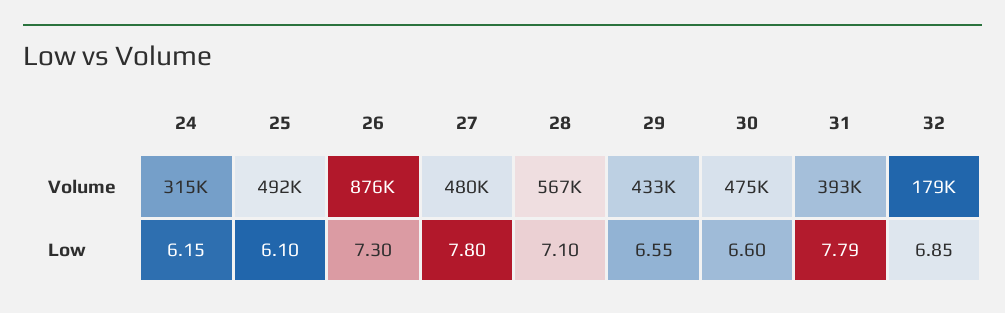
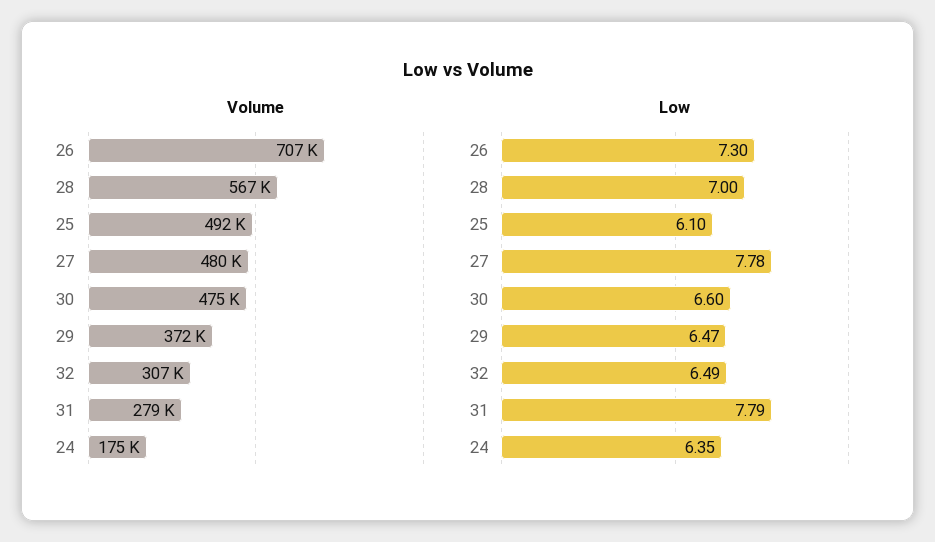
Volume, 24: 315000 -> 175000
Volume, 26: 876000 -> 707000
Volume, 29: 433000 -> 372000
Volume, 31: 393000 -> 279000
Volume, 32: 179000 -> 307000
Low, 24: 6.15 -> 6.35
Low, 27: 7.8 -> 7.78
Low, 28: 7.1 -> 7
Low, 29: 6.55 -> 6.47
Low, 32: 6.85 -> 6.49

